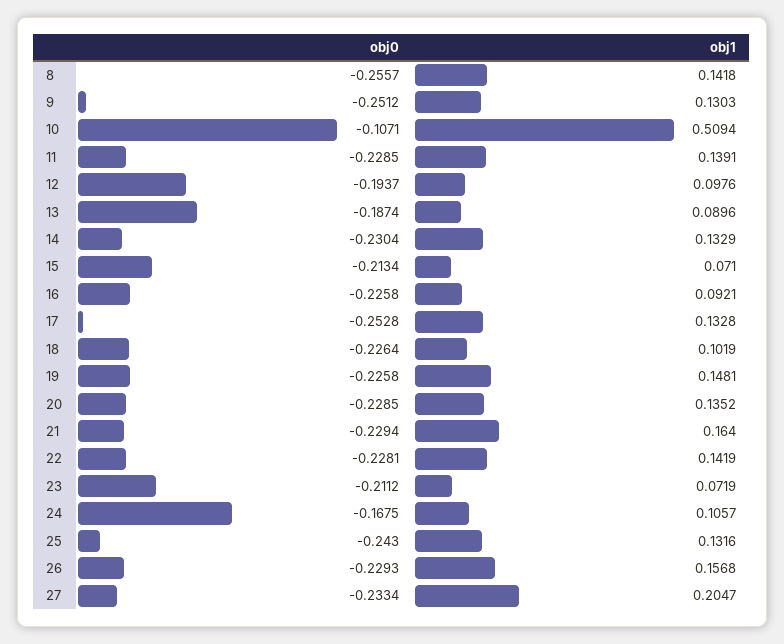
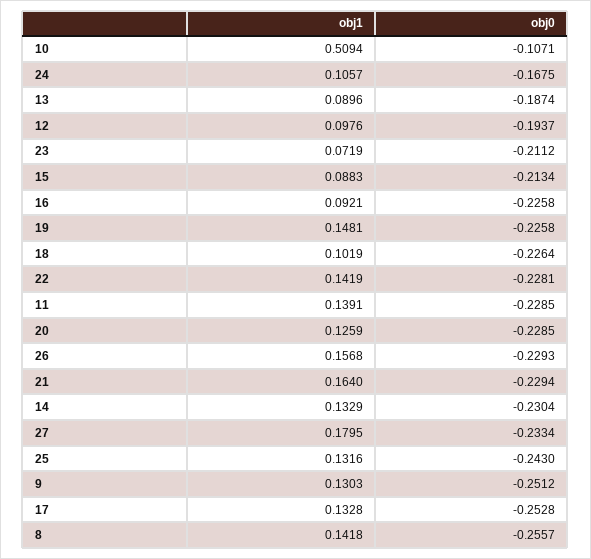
obj1, 15: 0.071 -> 0.0883
obj1, 20: 0.1352 -> 0.1259
obj1, 27: 0.2047 -> 0.1795

